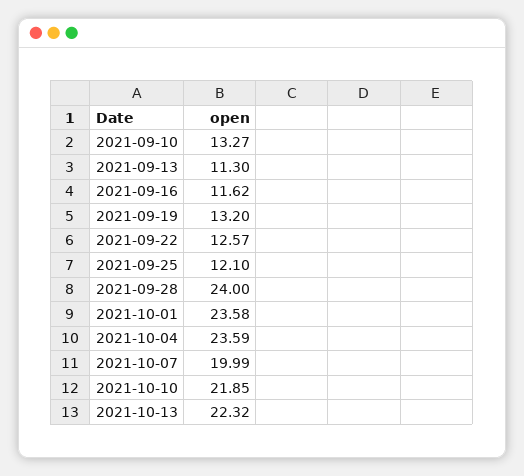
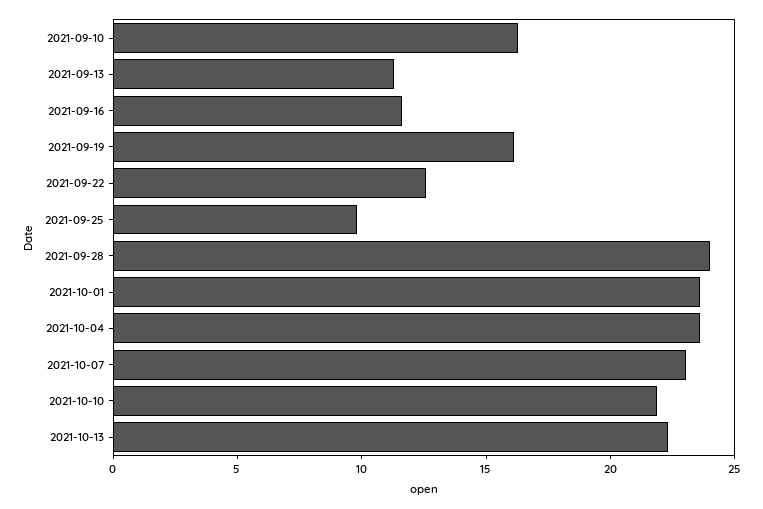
2021-09-10: 13.27 -> 16
2021-09-19: 13.2 -> 16
2021-09-25: 12.1 -> 10
2021-10-07: 19.99 -> 23

